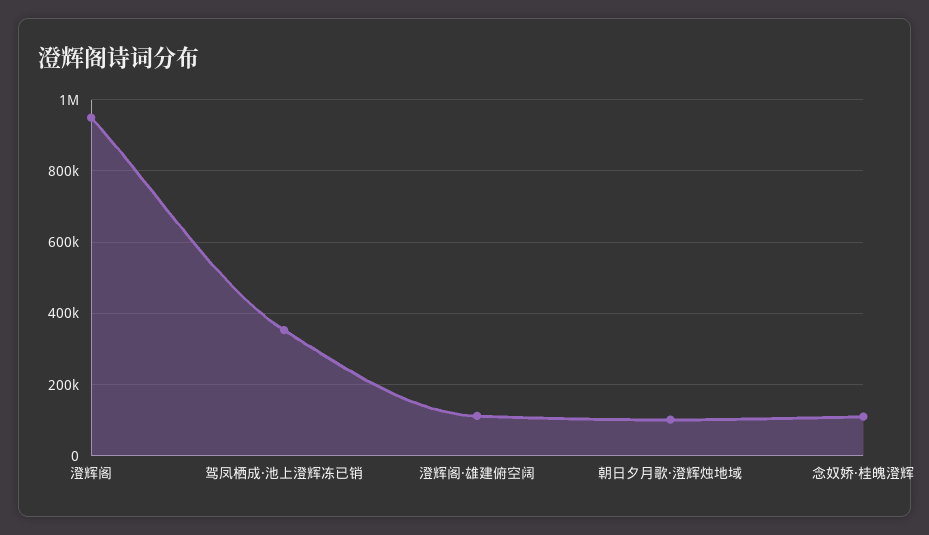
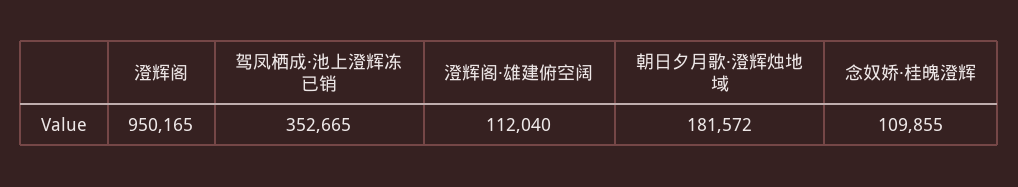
朝日夕月歌·澄辉烛地域: 100000 -> 181572

